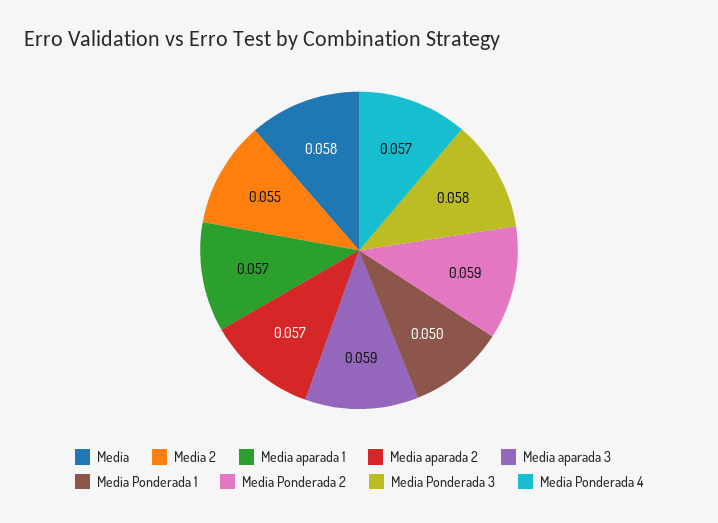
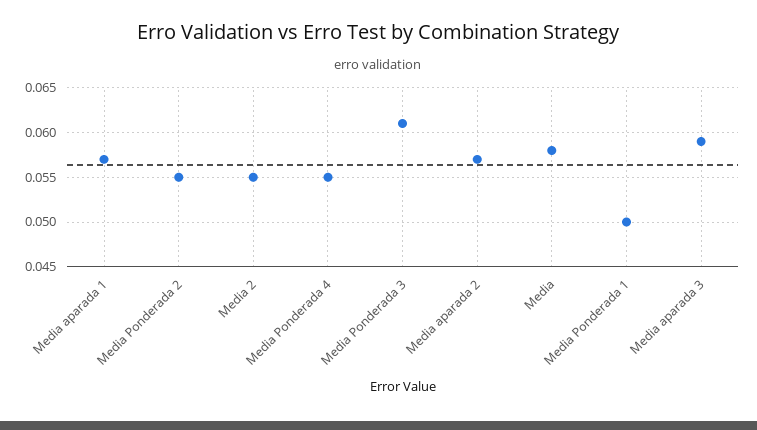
Media Ponderada 2: 0.059 -> 0.055
Media Ponderada 3: 0.058 -> 0.061
Media Ponderada 4: 0.057 -> 0.055

